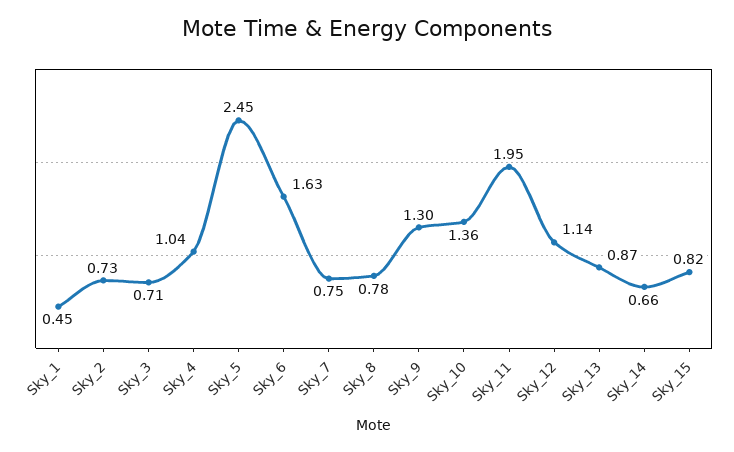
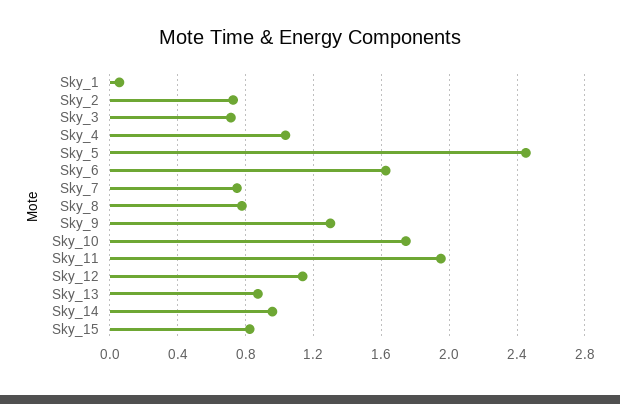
Sky_1: 0.45 -> 0.05
Sky_10: 1.36 -> 1.75
Sky_14: 0.66 -> 0.95

